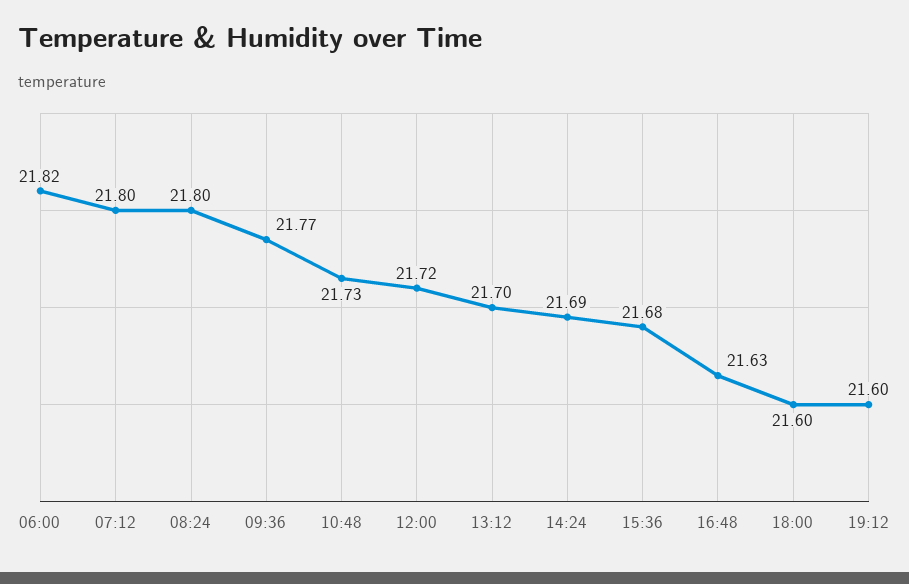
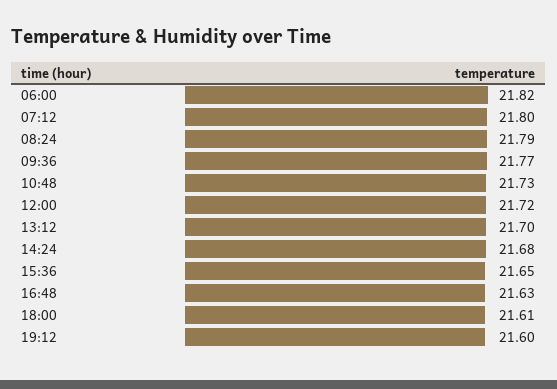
08:24: 21.8 -> 21.79
14:24: 21.69 -> 21.68
15:36: 21.68 -> 21.65
18:00: 21.6 -> 21.61

